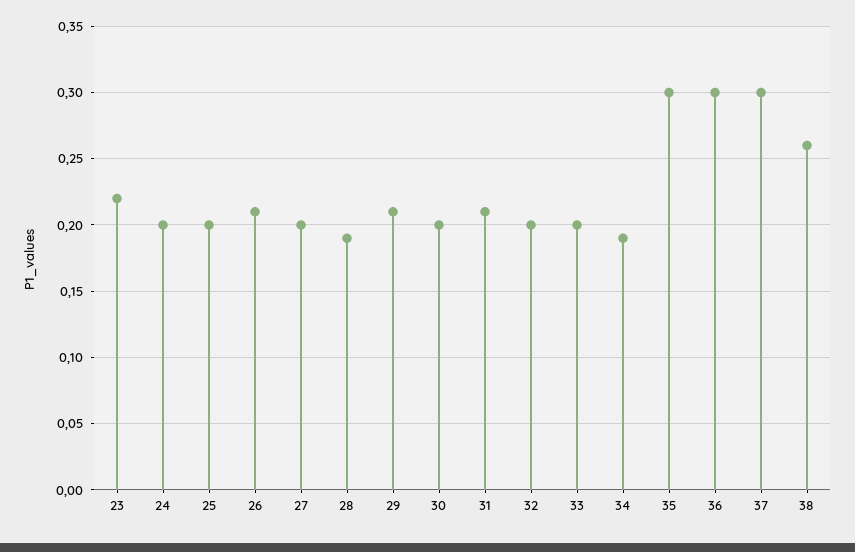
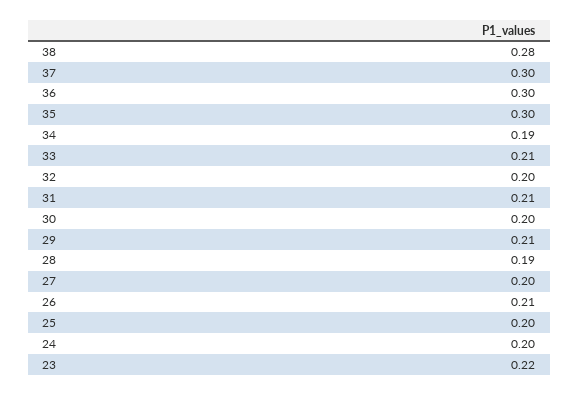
33: 0.2 -> 0.21
38: 0.26 -> 0.28

